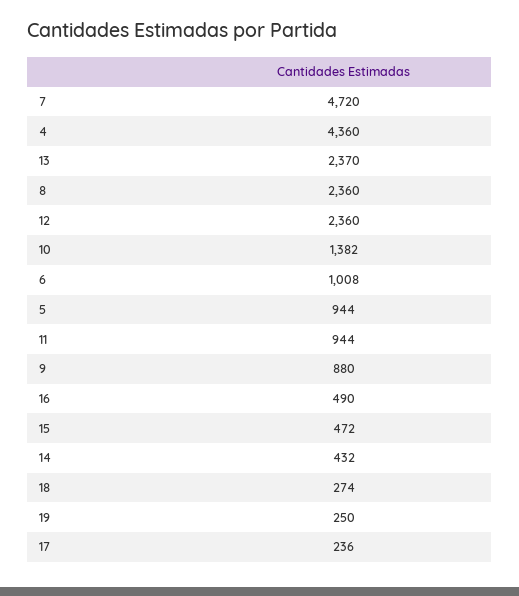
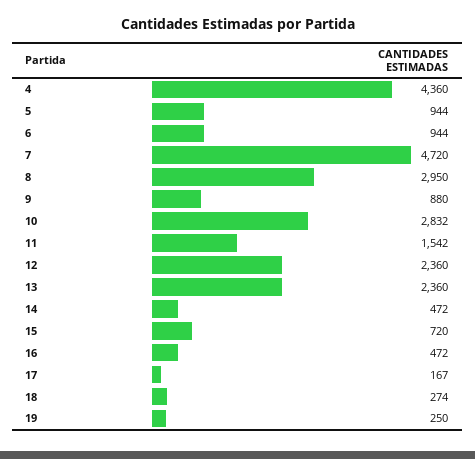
13: 2370 -> 2360
8: 2360 -> 2950
10: 1382 -> 2832
6: 1008 -> 944
11: 944 -> 1542
16: 490 -> 472
15: 472 -> 720
14: 432 -> 472
17: 236 -> 167

